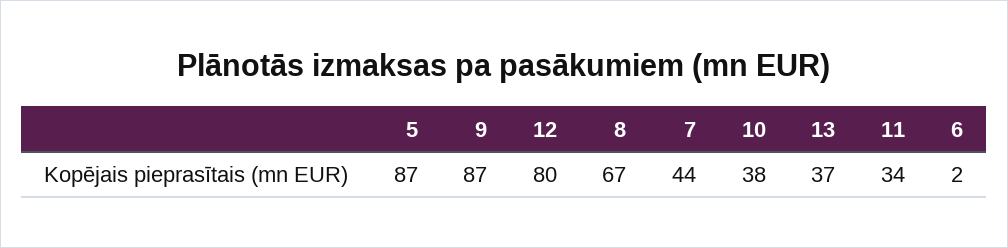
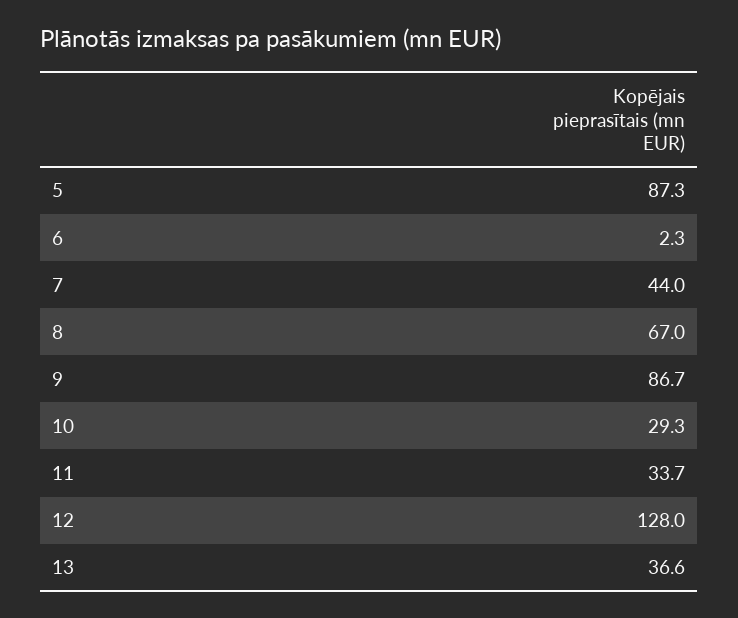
12: 80 -> 128
10: 38 -> 29.3

